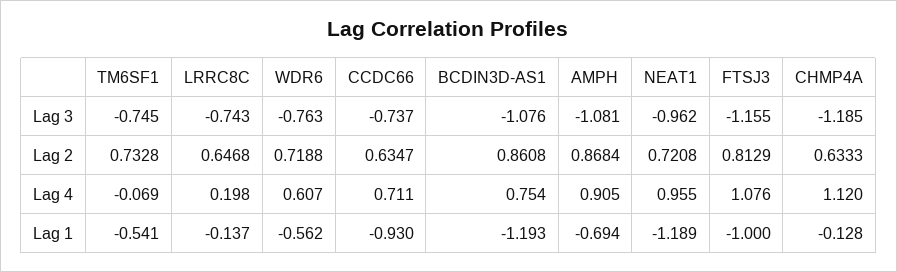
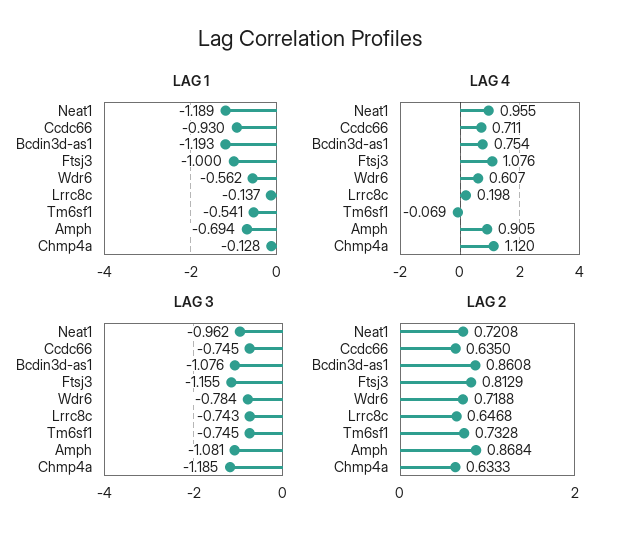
Lag 3, WDR6: -0.763 -> -0.784
Lag 3, CCDC66: -0.737 -> -0.745
Lag 2, CCDC66: 0.6347 -> 0.635

